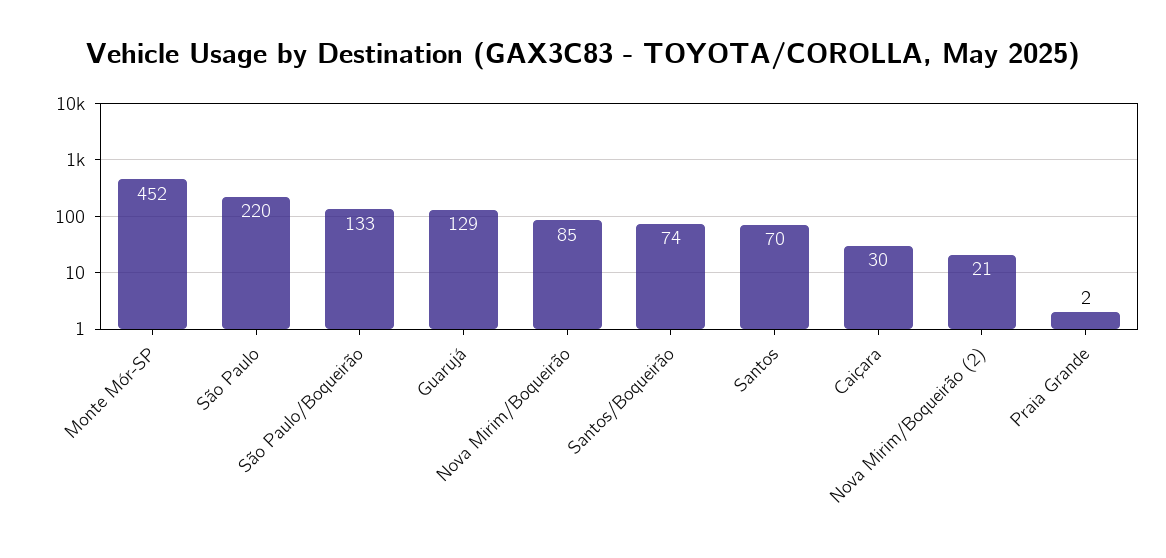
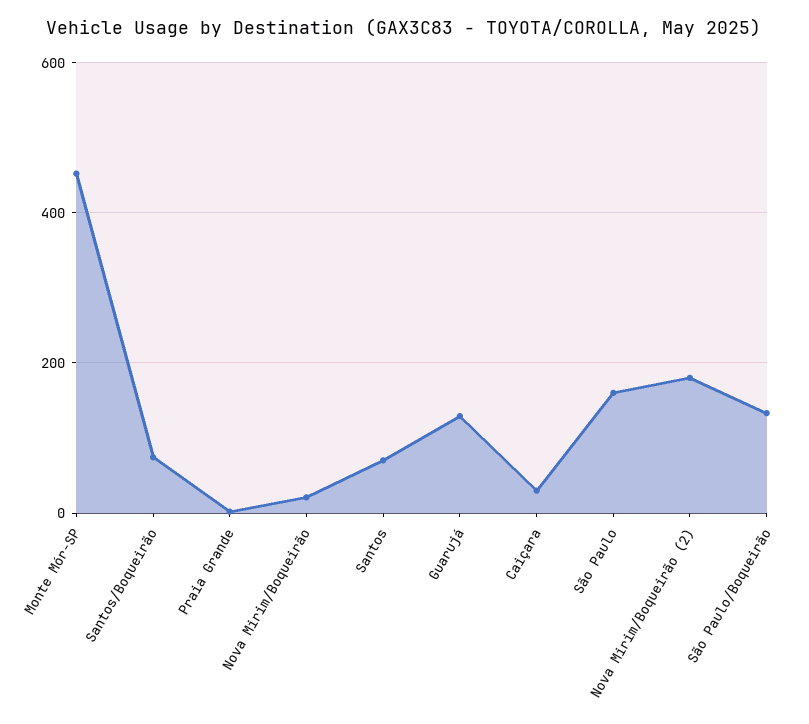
São Paulo: 220 -> 160
Nova Mirim/Boqueirão: 85 -> 20
Nova Mirim/Boqueirão (2): 21 -> 180

